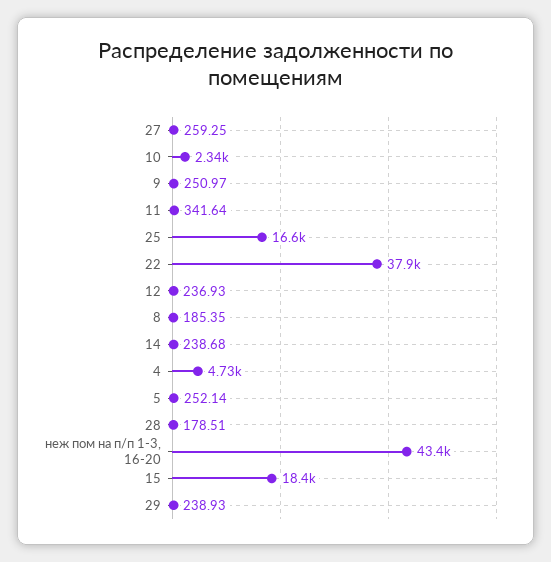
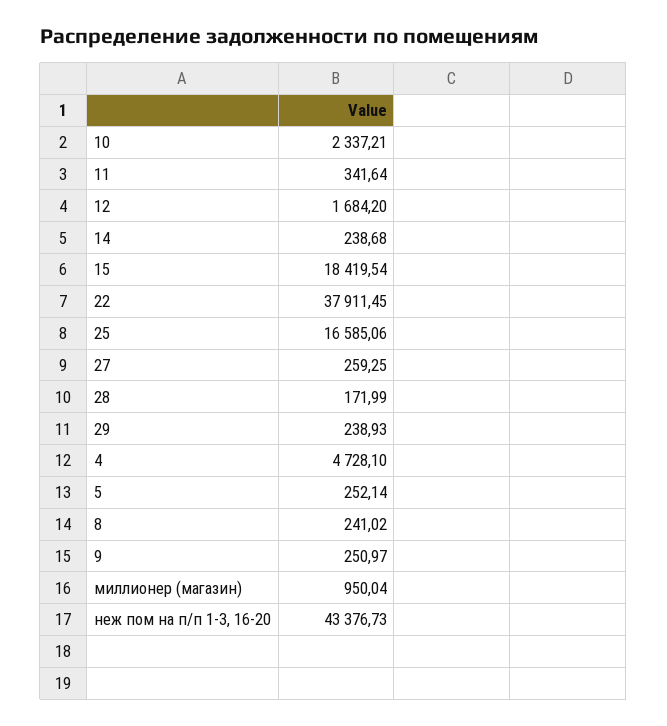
12: 236.93 -> 1684.2
8: 185.35 -> 241.02
28: 178.51 -> 171.99
миллионер (магазин): none -> 950.04

